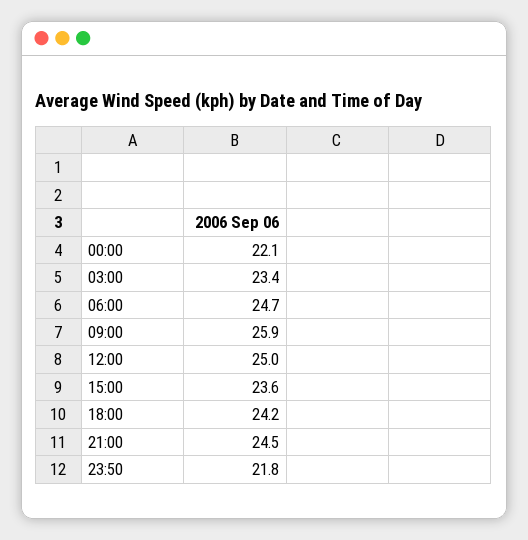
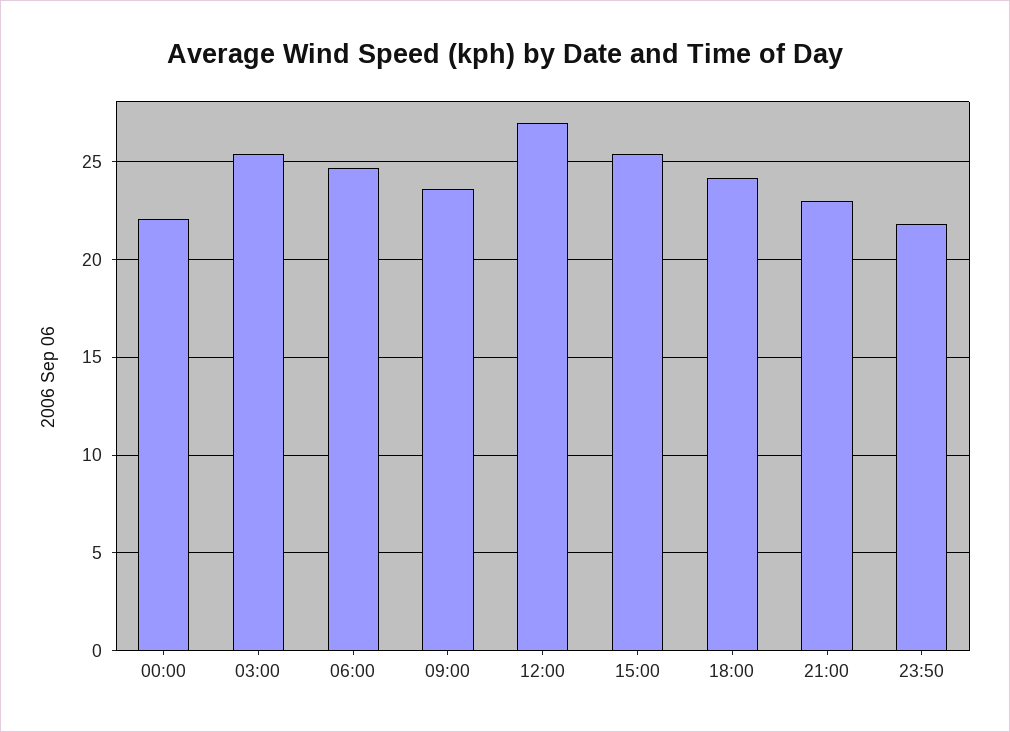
03:00: 23.4 -> 25.5
09:00: 25.9 -> 23.5
12:00: 25 -> 27
15:00: 23.6 -> 25.5
21:00: 24.5 -> 23

